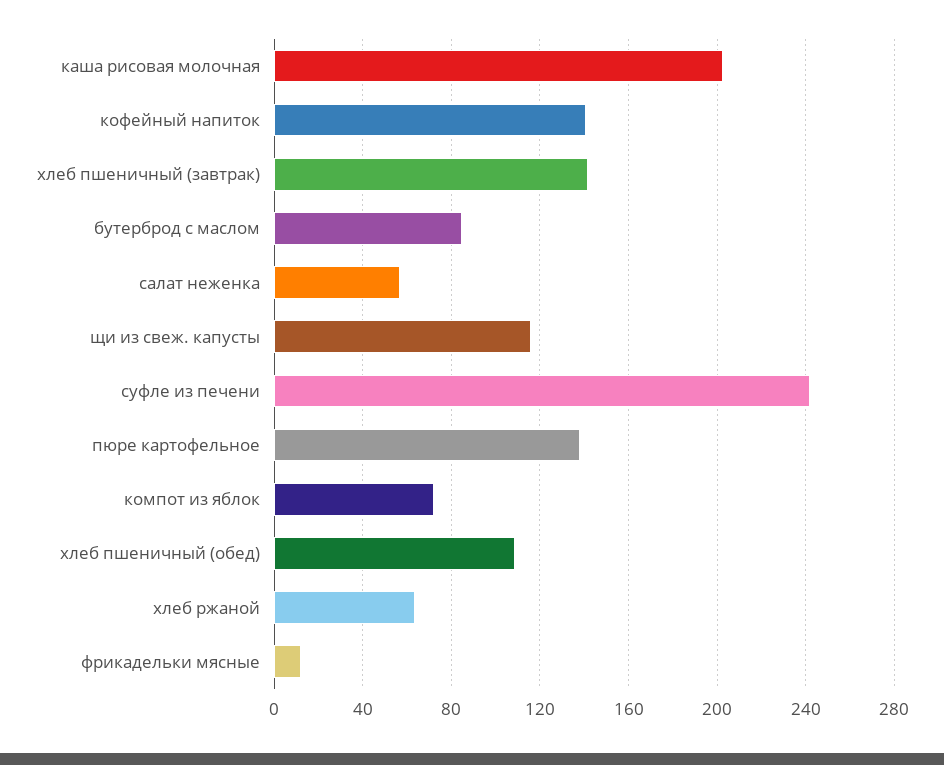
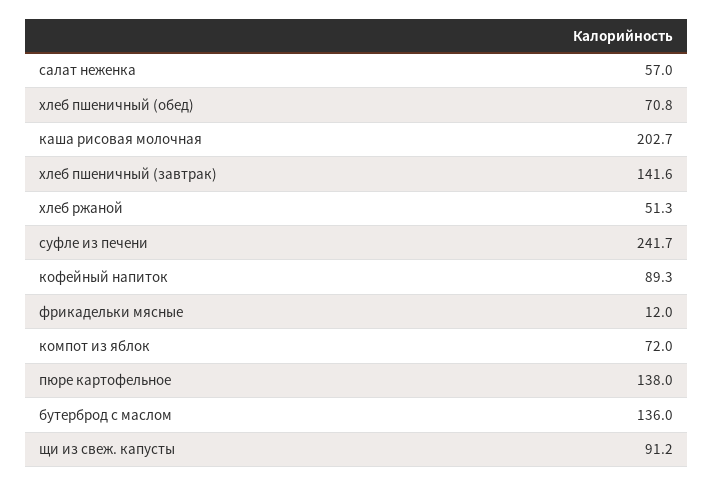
кофейный напиток: 140 -> 89.3
бутерброд с маслом: 85 -> 136
щи из свеж. капусты: 115 -> 91.2
хлеб пшеничный (обед): 110 -> 70.8
хлеб ржаной: 65 -> 51.3

